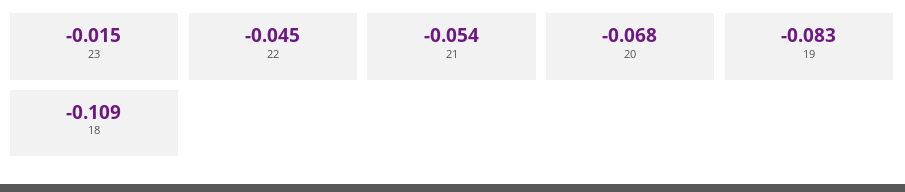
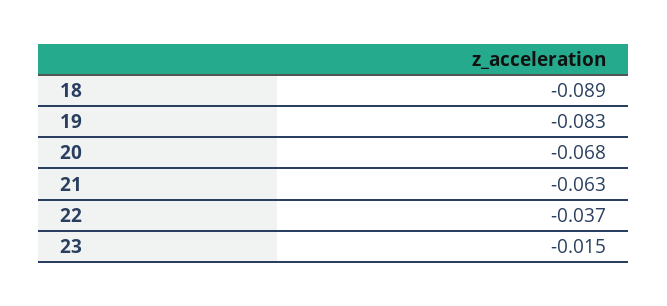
22: -0.045 -> -0.037
21: -0.054 -> -0.063
18: -0.109 -> -0.089

